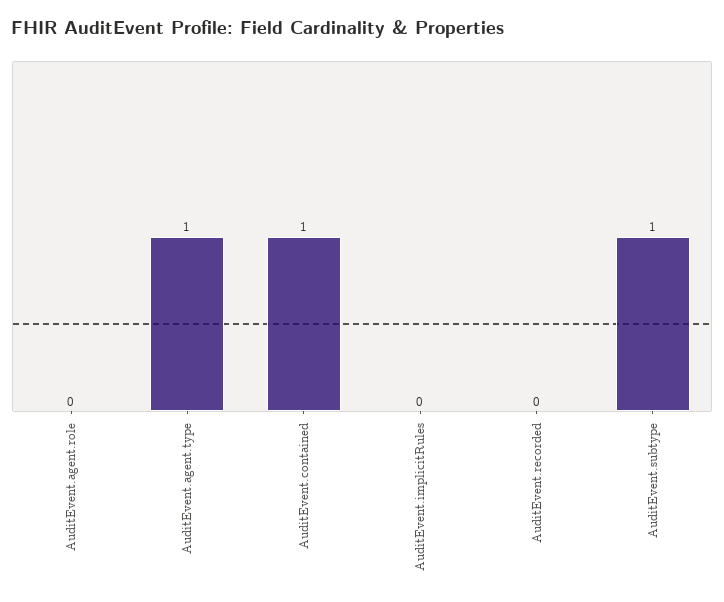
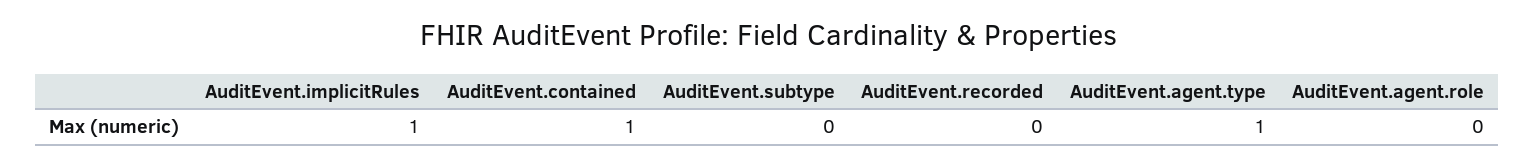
AuditEvent.implicitRules: 0 -> 1
AuditEvent.subtype: 1 -> 0

